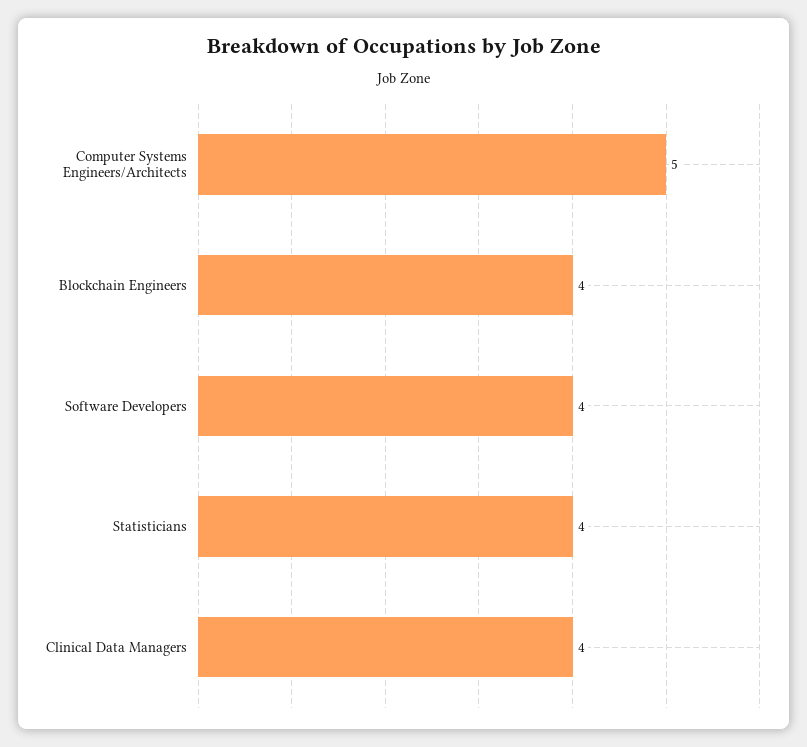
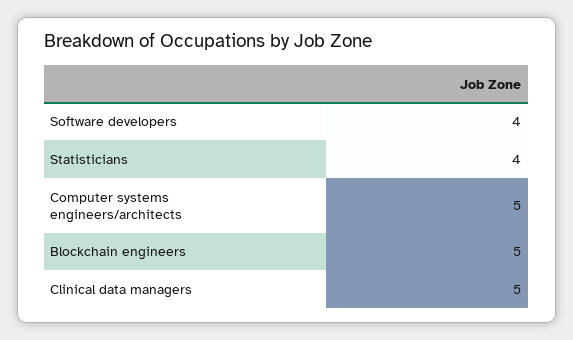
Blockchain Engineers: 4 -> 5
Clinical Data Managers: 4 -> 5

